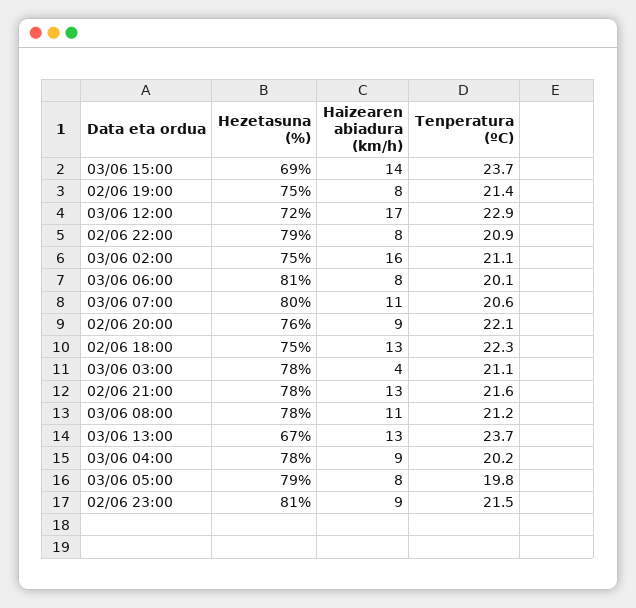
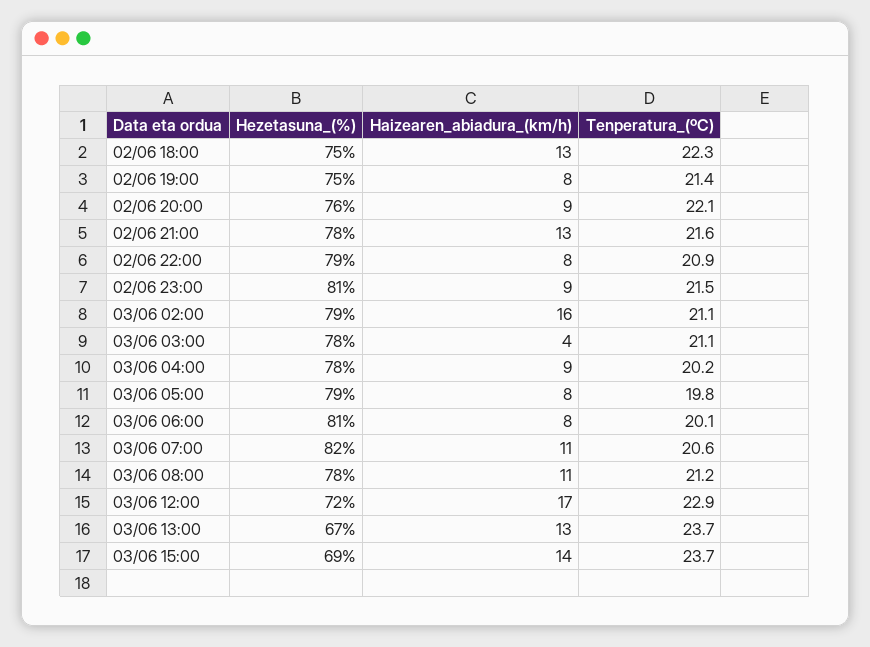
Hezetasuna (%), 03/06 02:00: 75 -> 79
Hezetasuna (%), 03/06 07:00: 80 -> 82

